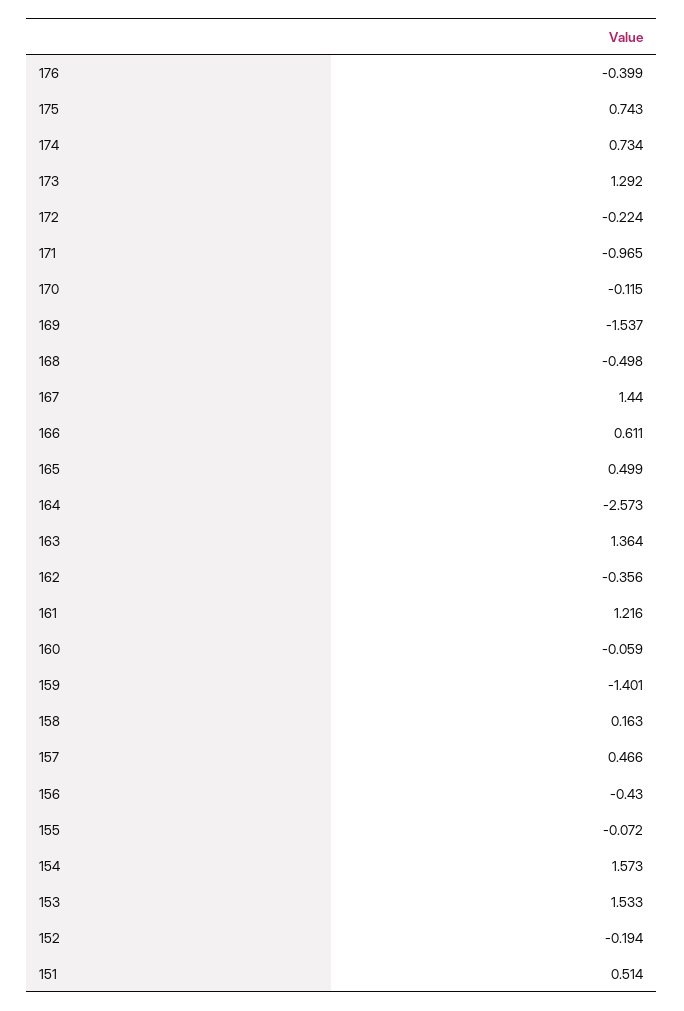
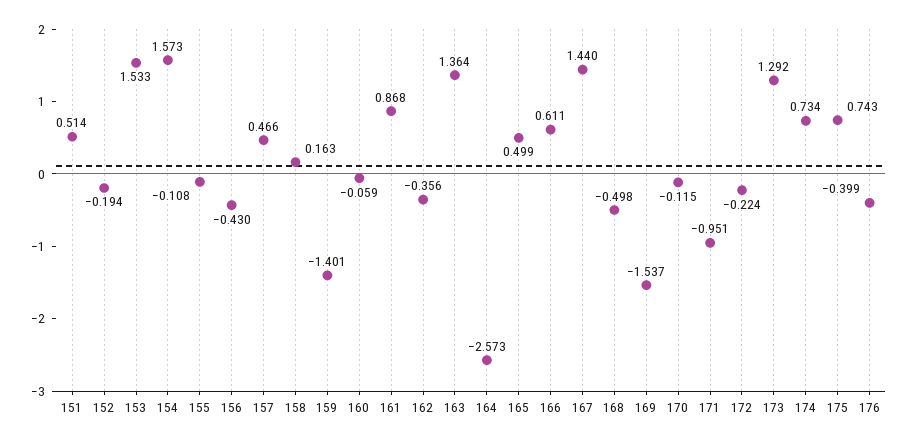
171: -0.965 -> -0.951
161: 1.216 -> 0.868
155: -0.072 -> -0.108

